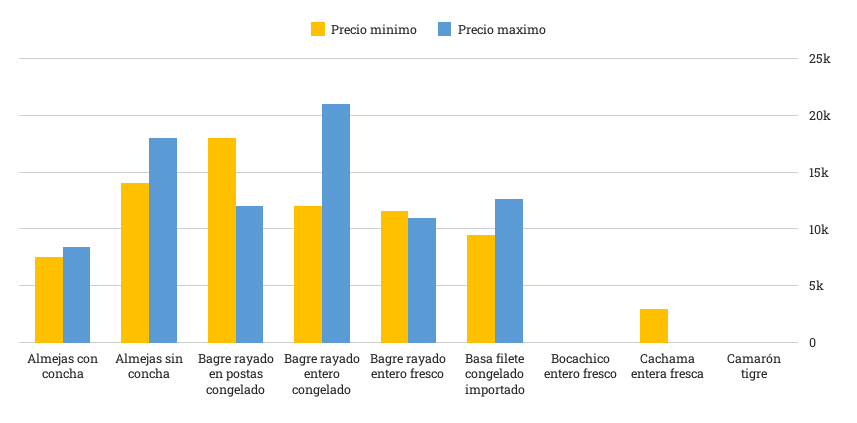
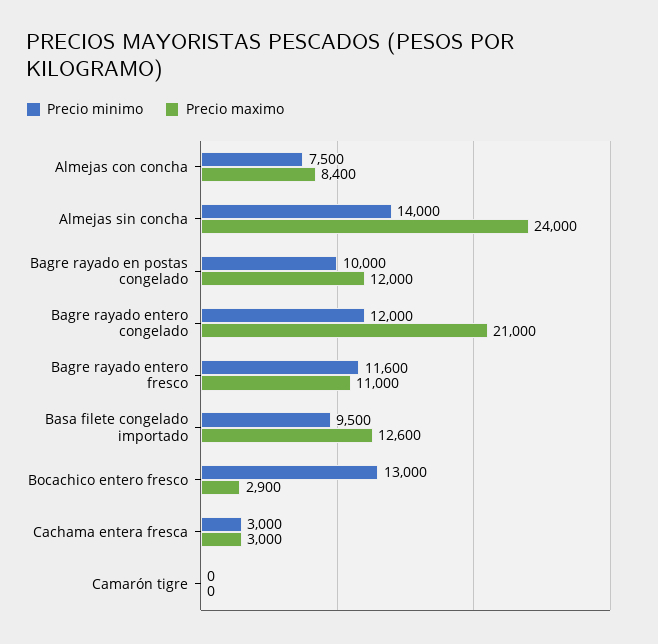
Precio maximo, Almejas sin concha: 18000 -> 24000
Precio minimo, Bagre rayado en postas congelado: 18000 -> 10000
Precio minimo, Bocachico entero fresco: 0 -> 13000
Precio maximo, Bocachico entero fresco: 0 -> 2900
Precio maximo, Cachama entera fresca: 0 -> 3000

